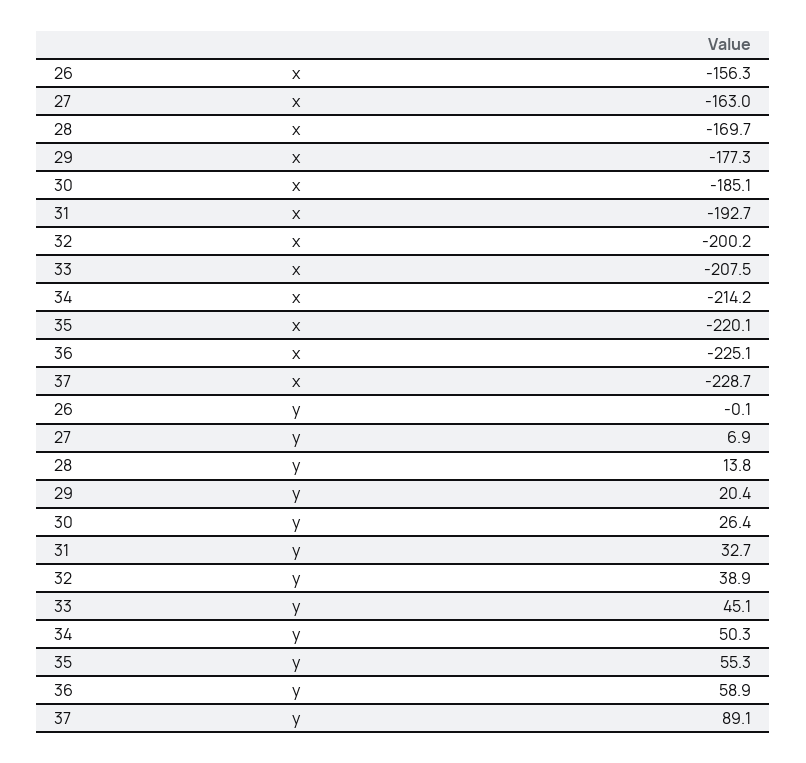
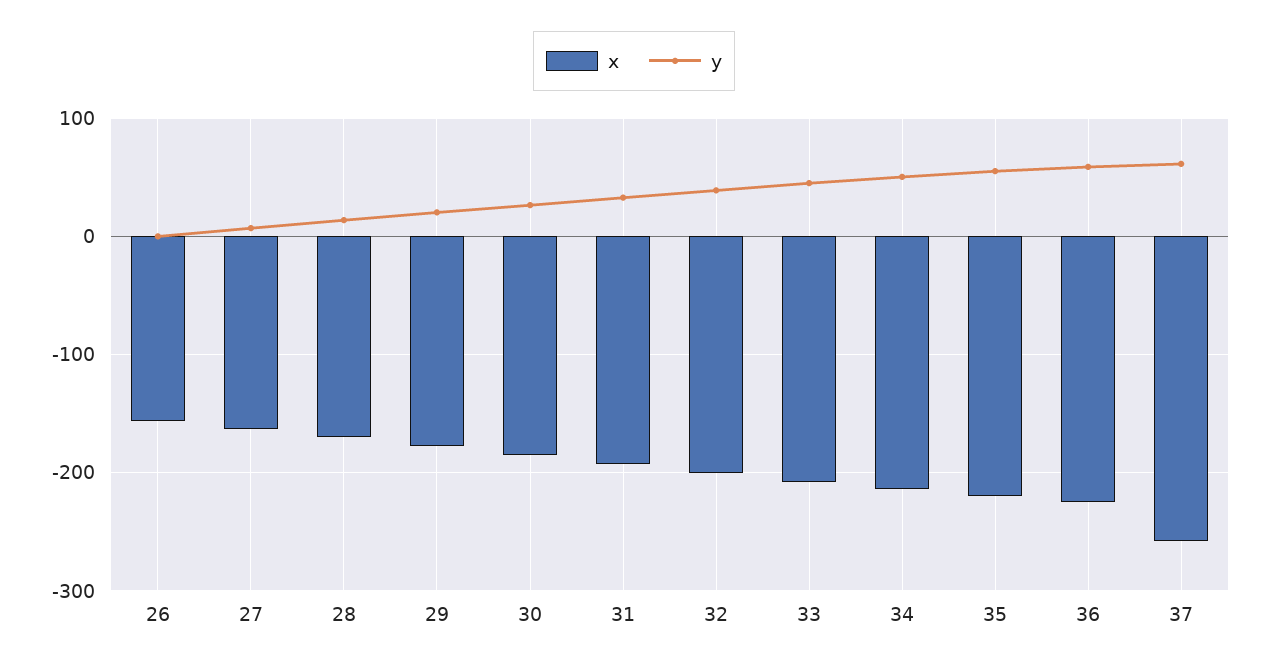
x, 37: -228.7 -> -260
y, 37: 89.1 -> 60

